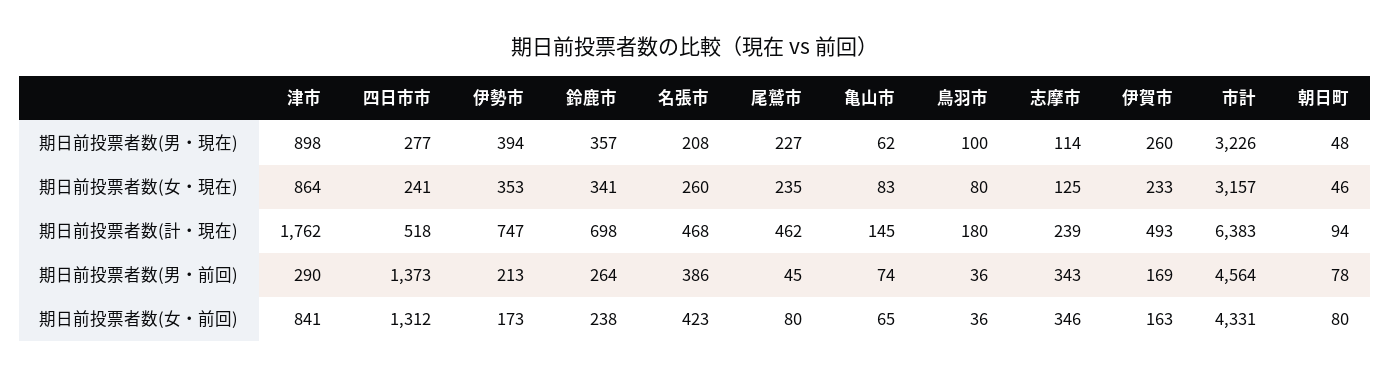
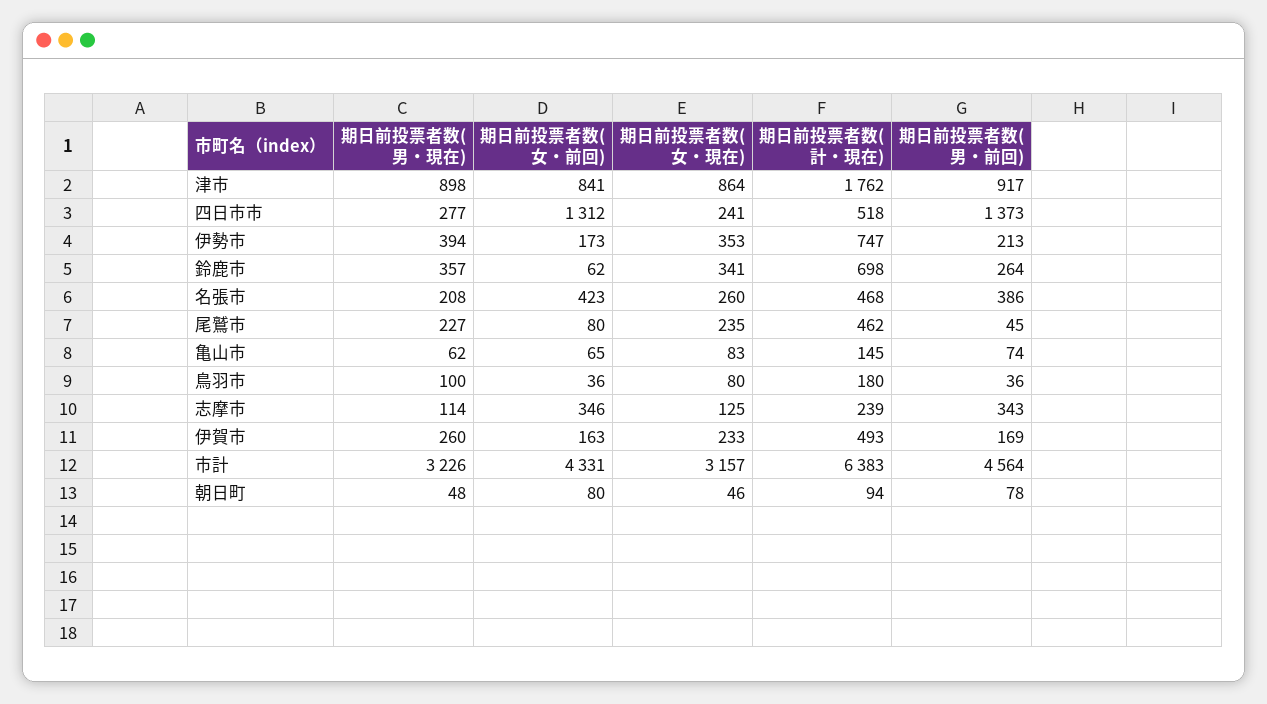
津市, 期日前投票者数(男・前回): 290 -> 917
鈴鹿市, 期日前投票者数(女・前回): 238 -> 62

